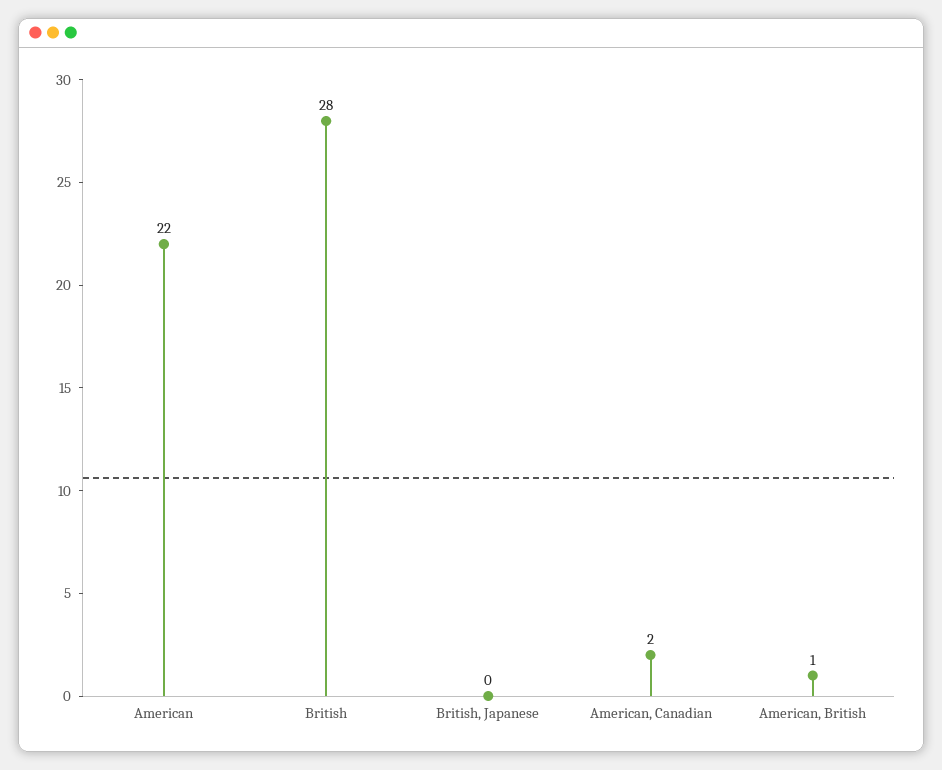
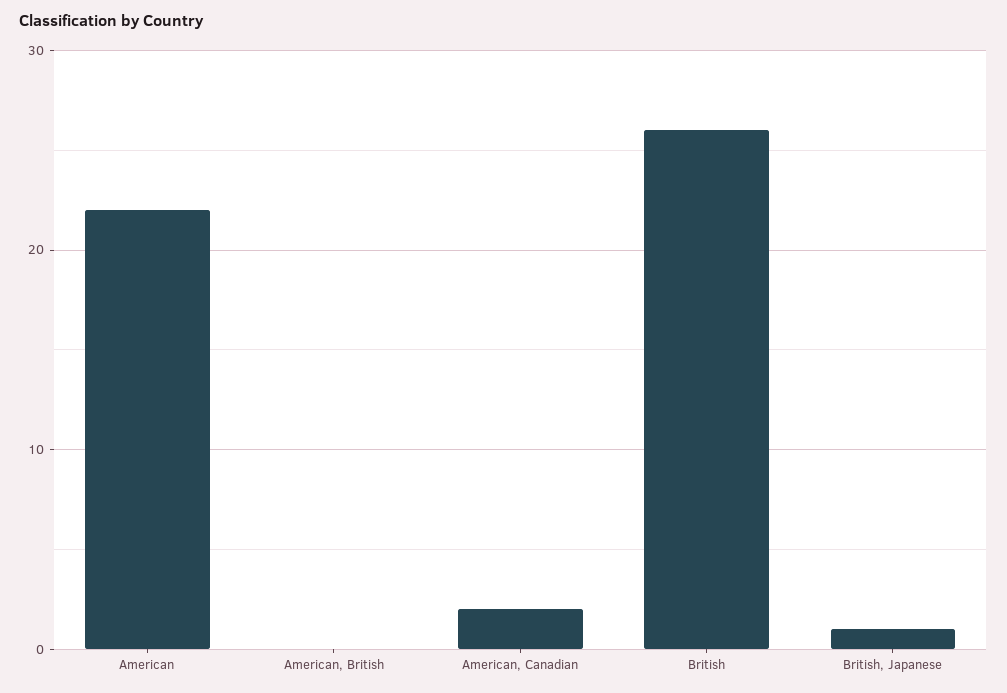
British: 28 -> 26
British, Japanese: 0 -> 1
American, British: 1 -> 0

